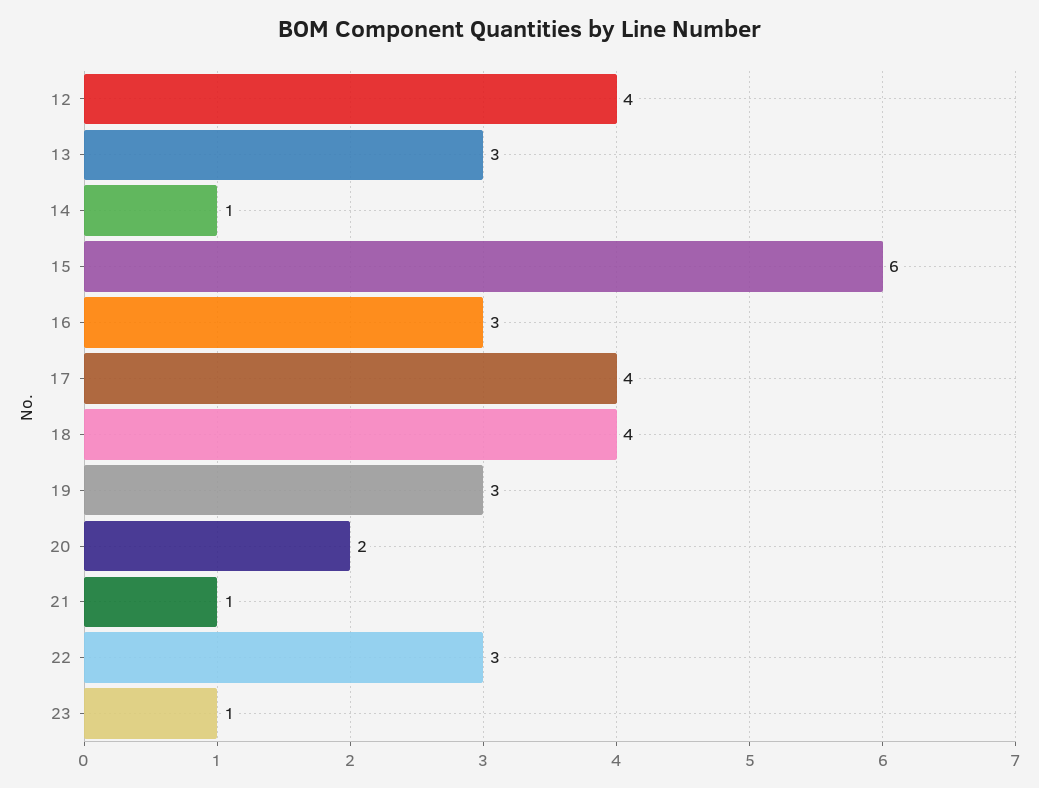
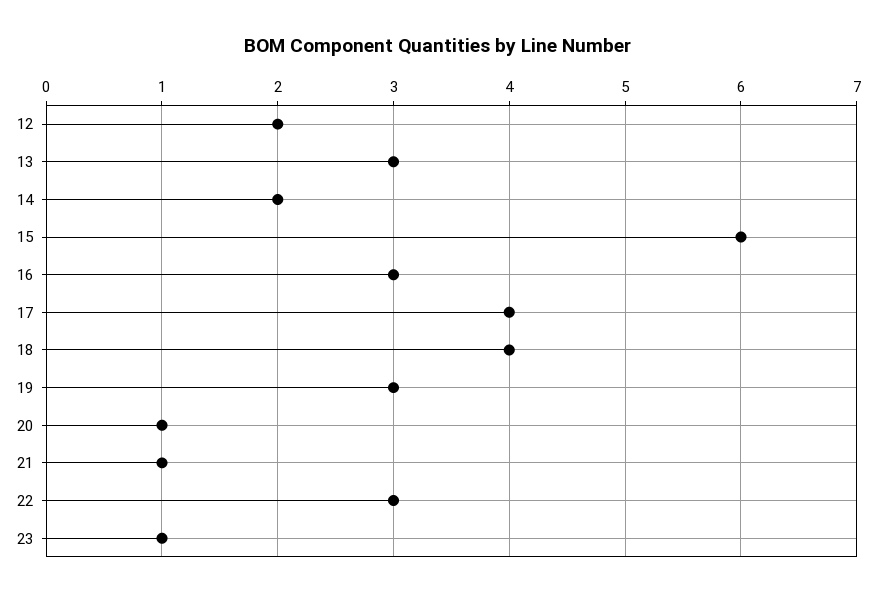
12: 4 -> 2
14: 1 -> 2
20: 2 -> 1

